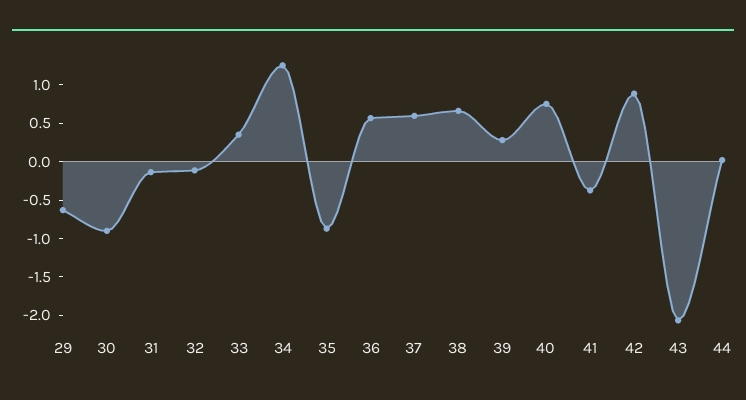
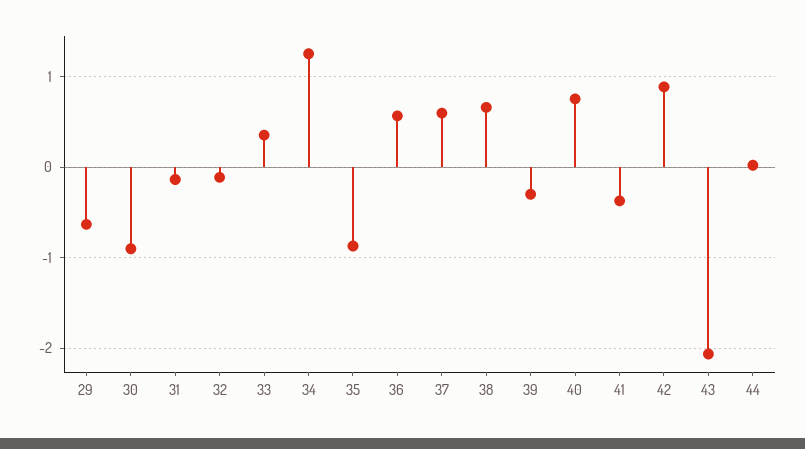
39: 0.25 -> -0.3

